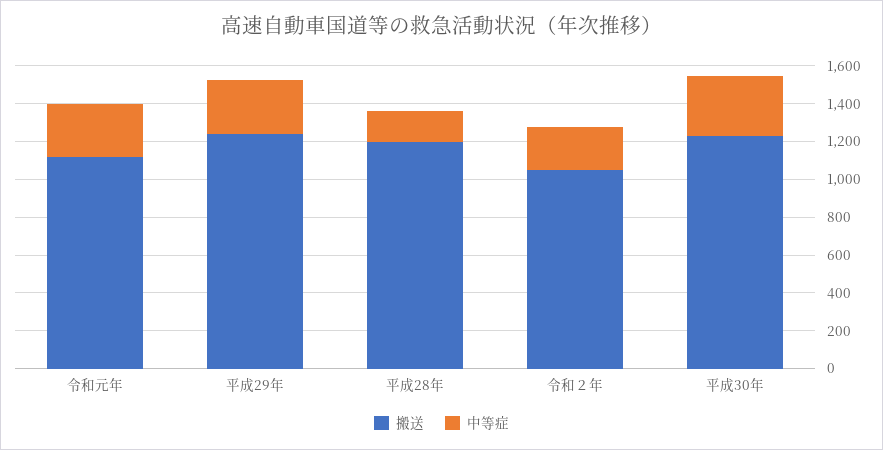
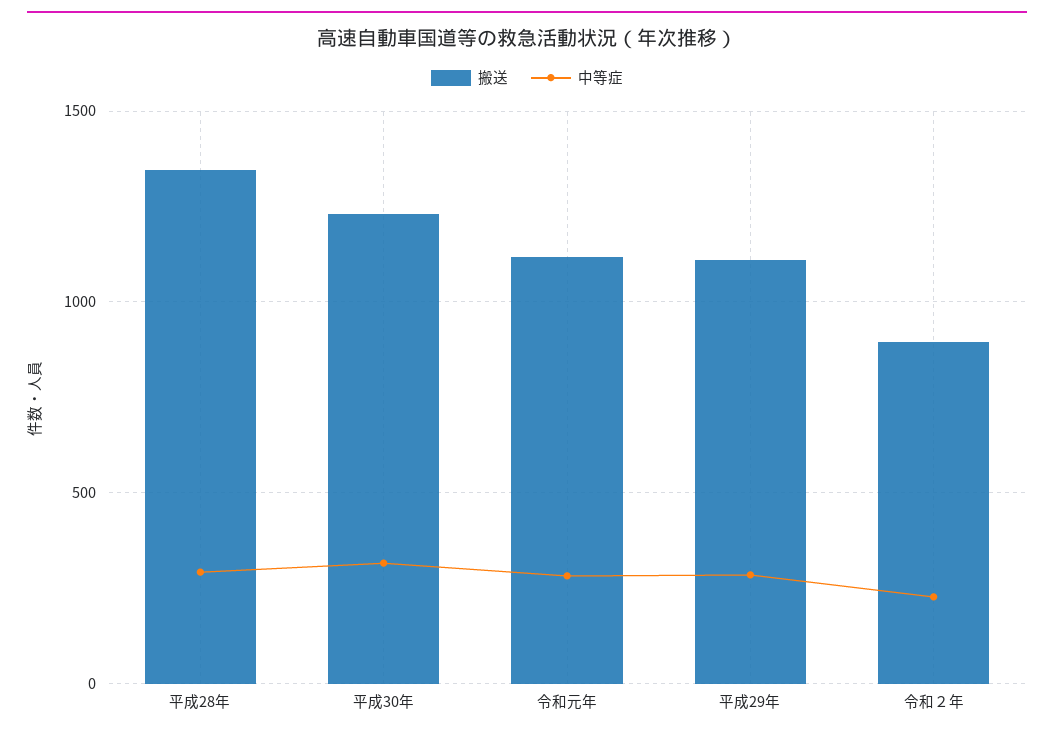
搬送, 平成29年: 1250 -> 1100
搬送, 平成28年: 1200 -> 1350
中等症, 平成28年: 150 -> 300
搬送, 令和２年: 1050 -> 900

